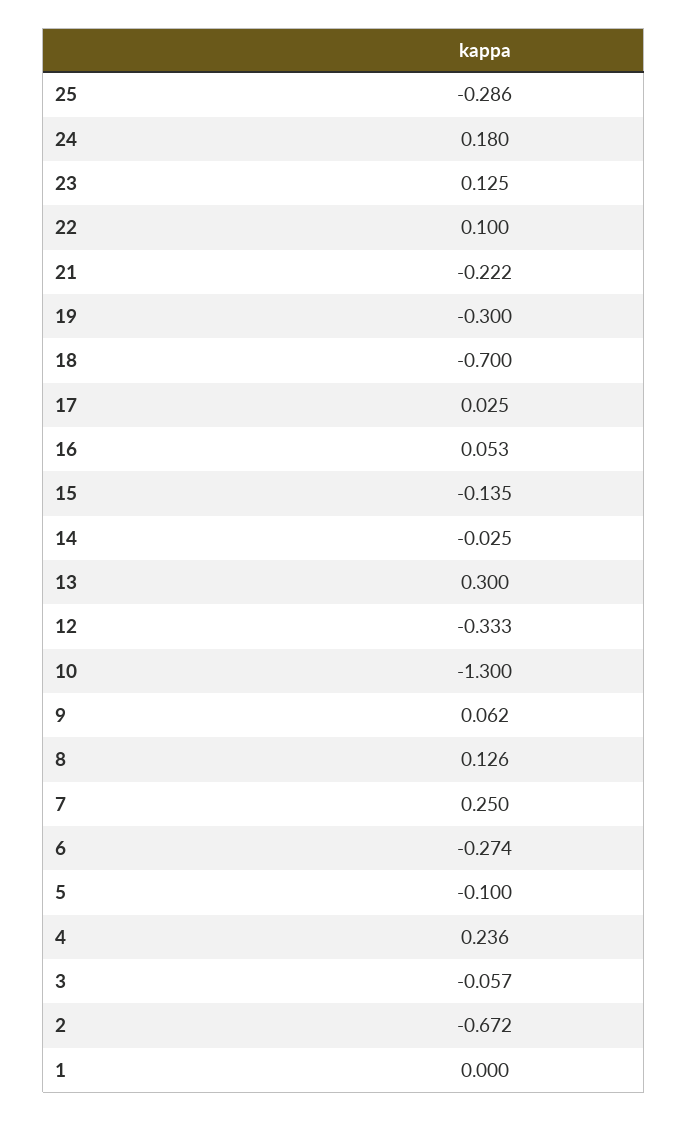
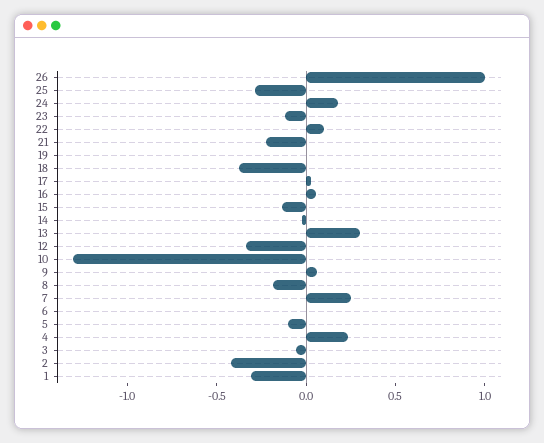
23: 0.125 -> -0.1
19: -0.3 -> 0
18: -0.7 -> -0.4
8: 0.126 -> -0.2
6: -0.274 -> 0
2: -0.672 -> -0.4
1: 0 -> -0.3
26: none -> 1

